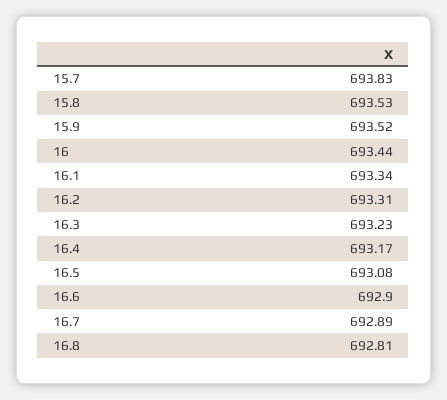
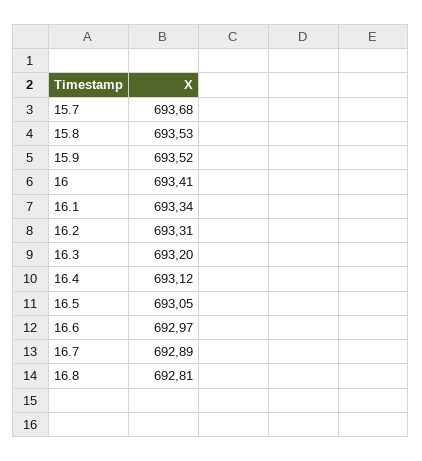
15.7: 693.83 -> 693.68
16: 693.44 -> 693.41
16.3: 693.23 -> 693.2
16.4: 693.17 -> 693.12
16.5: 693.08 -> 693.05
16.6: 692.9 -> 692.97

